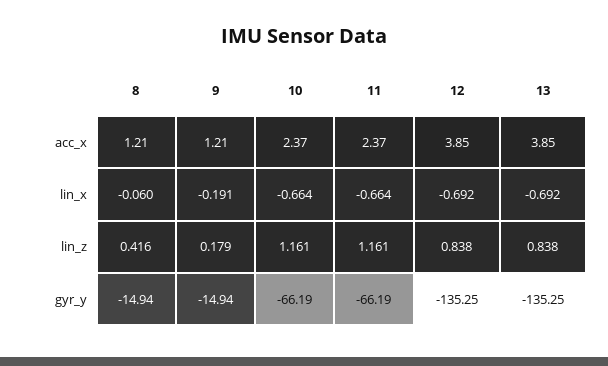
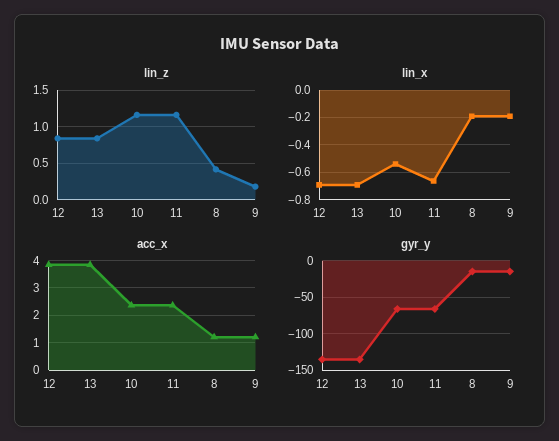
lin_x, 8: -0.06 -> -0.2
lin_x, 10: -0.664 -> -0.55

